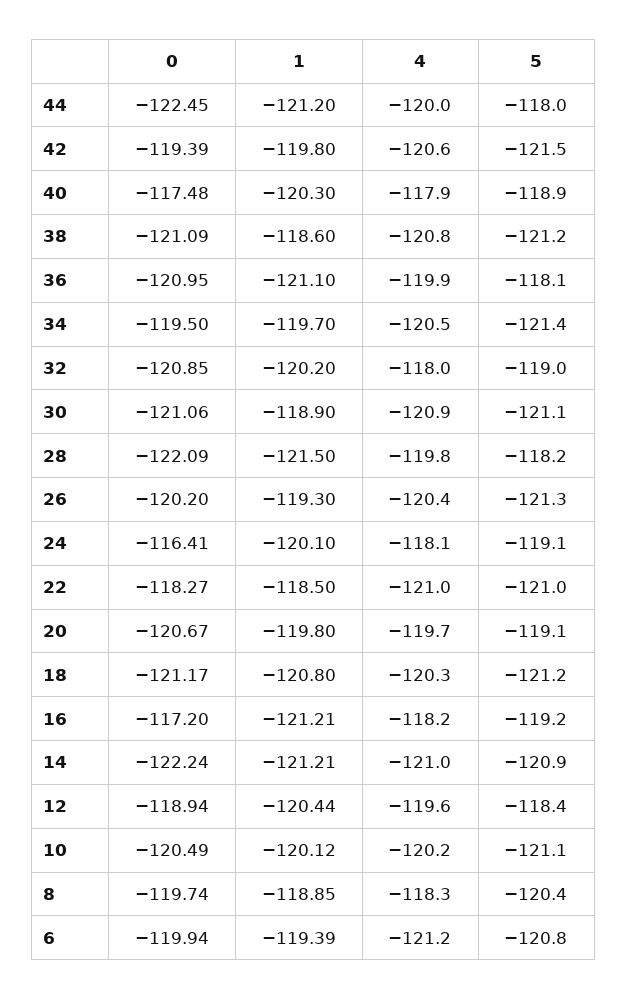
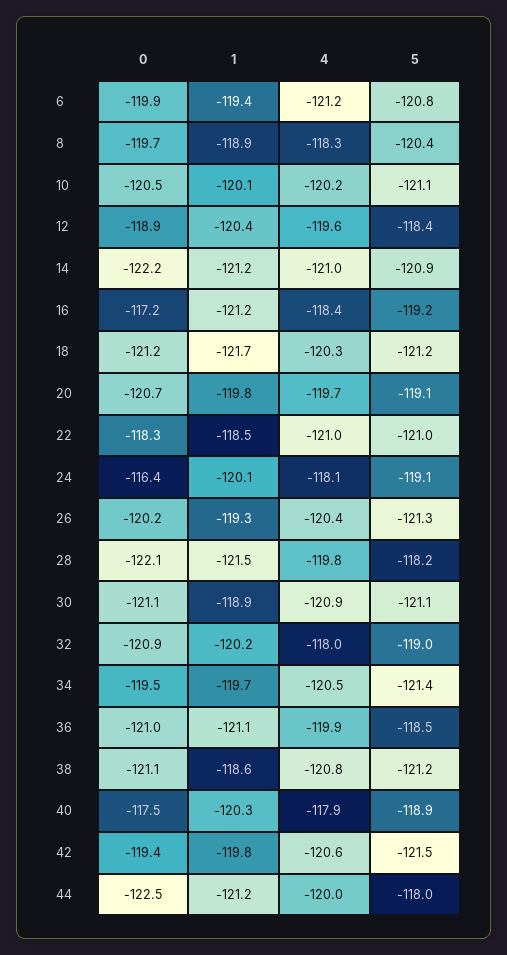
5, 36: -118.1 -> -118.5
1, 18: -120.8 -> -121.7
4, 16: -118.2 -> -118.4

